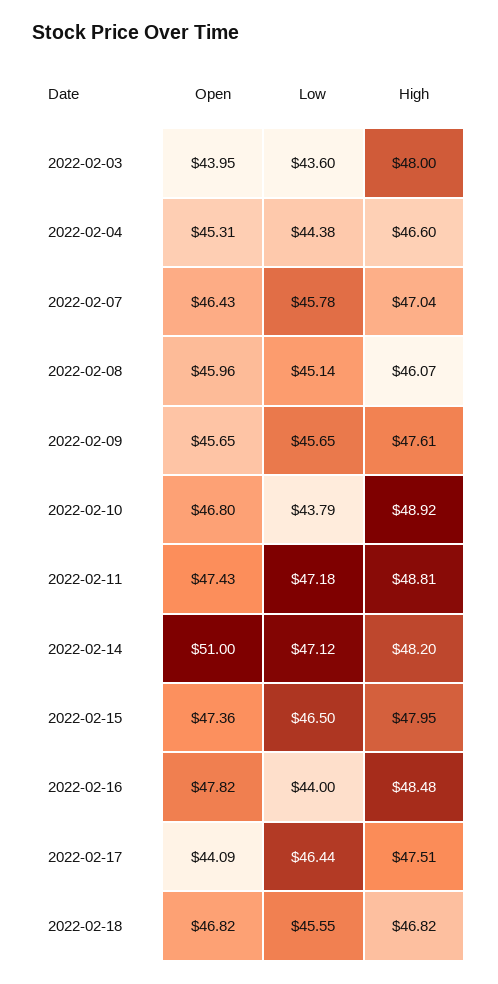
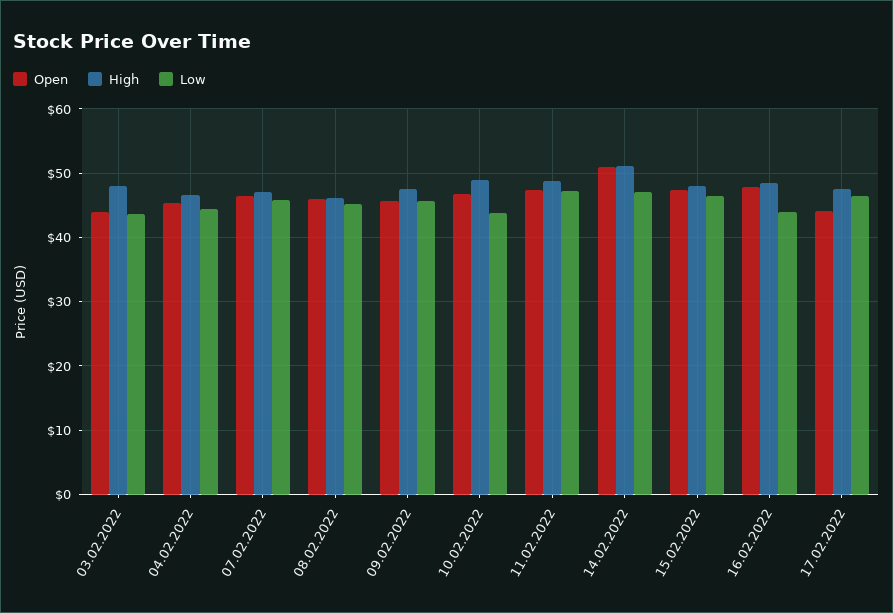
High, 2022-02-14: 48.2 -> 51
Open, 2022-02-18: 46.82 -> none
Low, 2022-02-18: 45.55 -> none
High, 2022-02-18: 46.82 -> none

